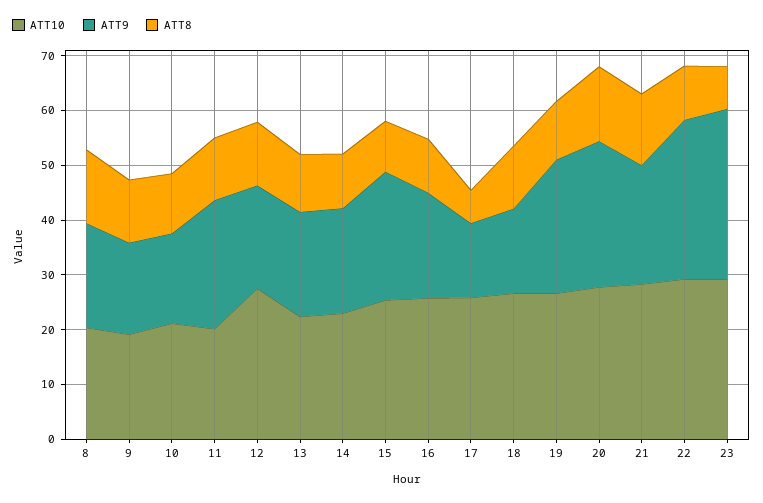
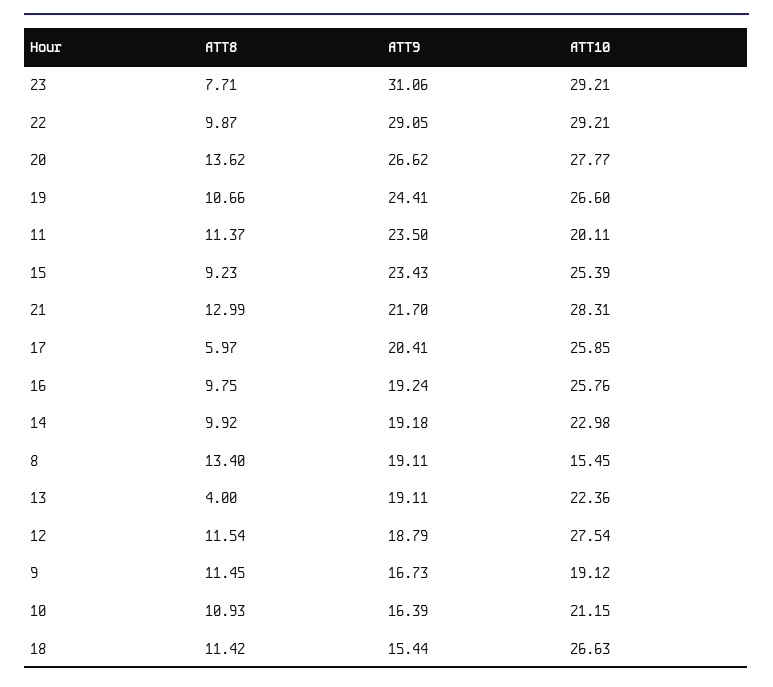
ATT10, 8: 20 -> 15.45
ATT8, 13: 10 -> 4
ATT9, 17: 14 -> 20.41

